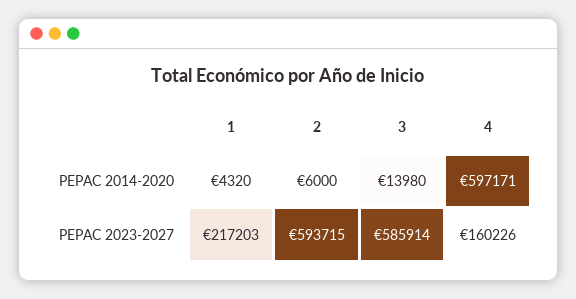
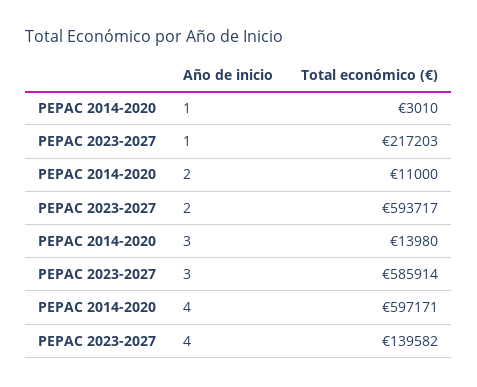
1, PEPAC 2014-2020: 4320 -> 3010
2, PEPAC 2014-2020: 6000 -> 11000
2, PEPAC 2023-2027: 593715 -> 593717
4, PEPAC 2023-2027: 160226 -> 139582

